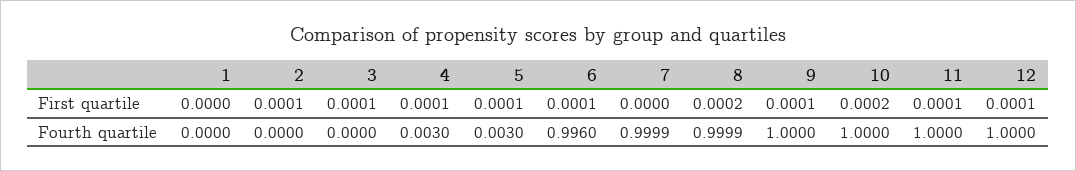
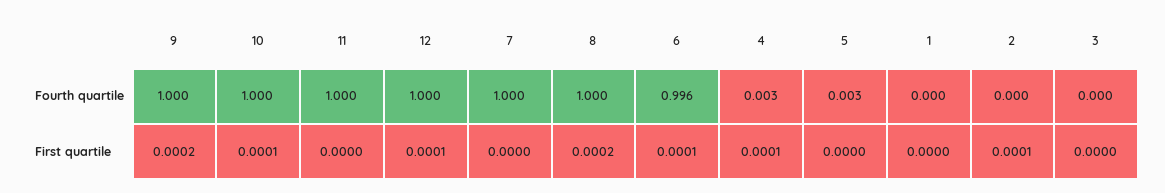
3, First quartile: 0.0001 -> 0
5, First quartile: 0.0001 -> 0
9, First quartile: 0.0001 -> 0.0002
10, First quartile: 0.0002 -> 0.0001
11, First quartile: 0.0001 -> 0

